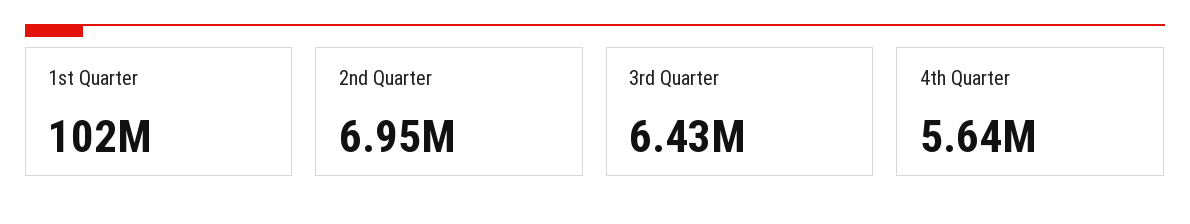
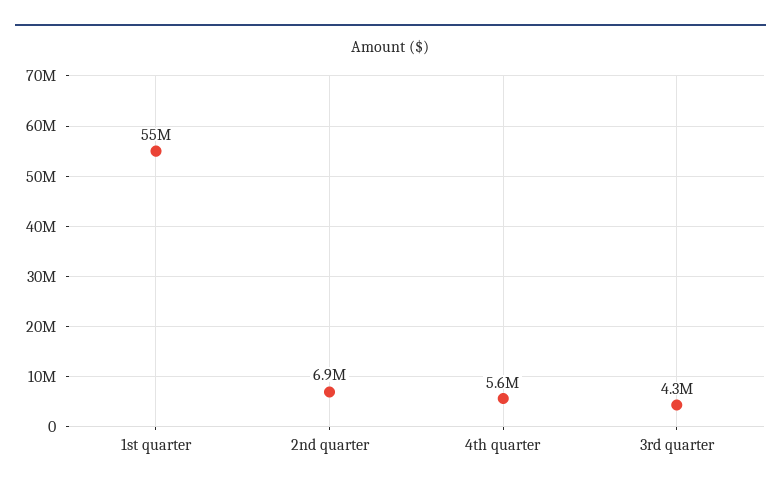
1st Quarter: 102000000 -> 55000000
3rd Quarter: 6430000 -> 4300000

